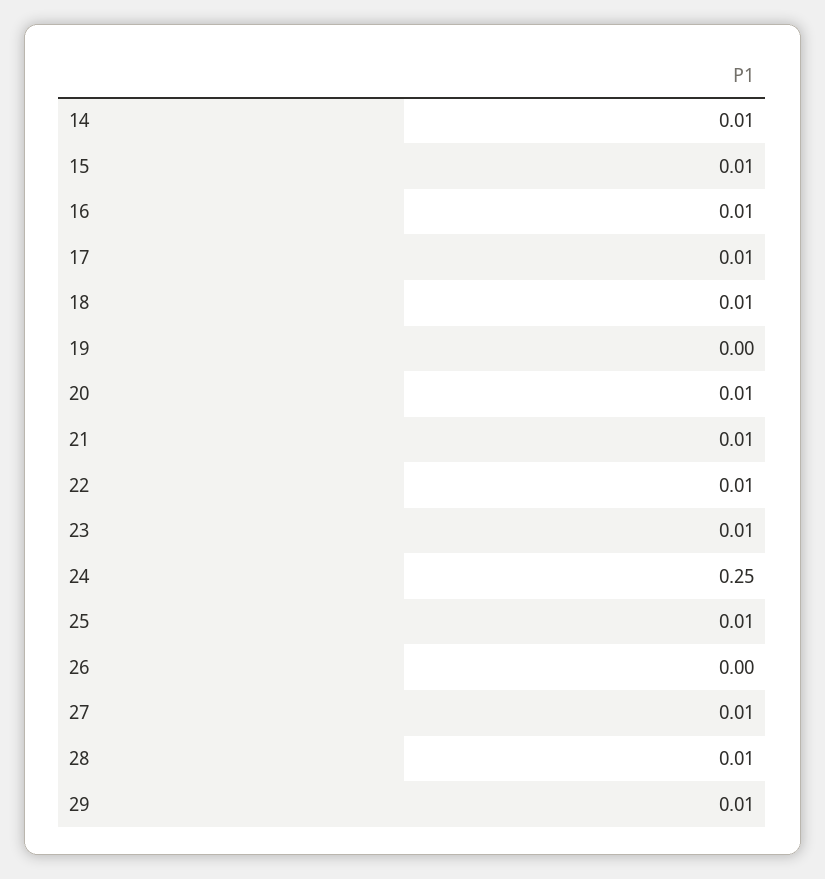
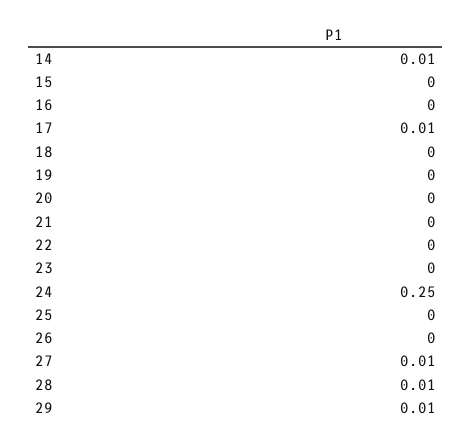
15: 0.01 -> 0
16: 0.01 -> 0
18: 0.01 -> 0
20: 0.01 -> 0
21: 0.01 -> 0
22: 0.01 -> 0
23: 0.01 -> 0
25: 0.01 -> 0

